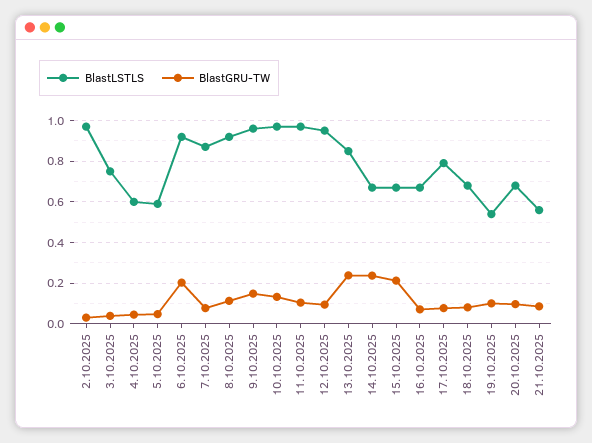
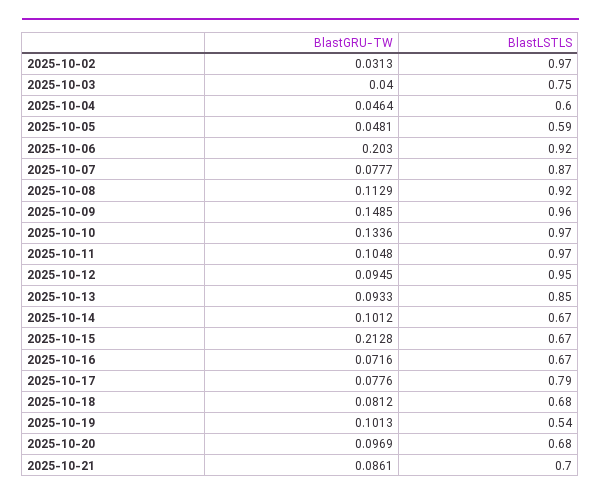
BlastGRU-TW, 13.10.2025: 0.25 -> 0.0933
BlastGRU-TW, 14.10.2025: 0.25 -> 0.1012
BlastLSTLS, 21.10.2025: 0.55 -> 0.7

